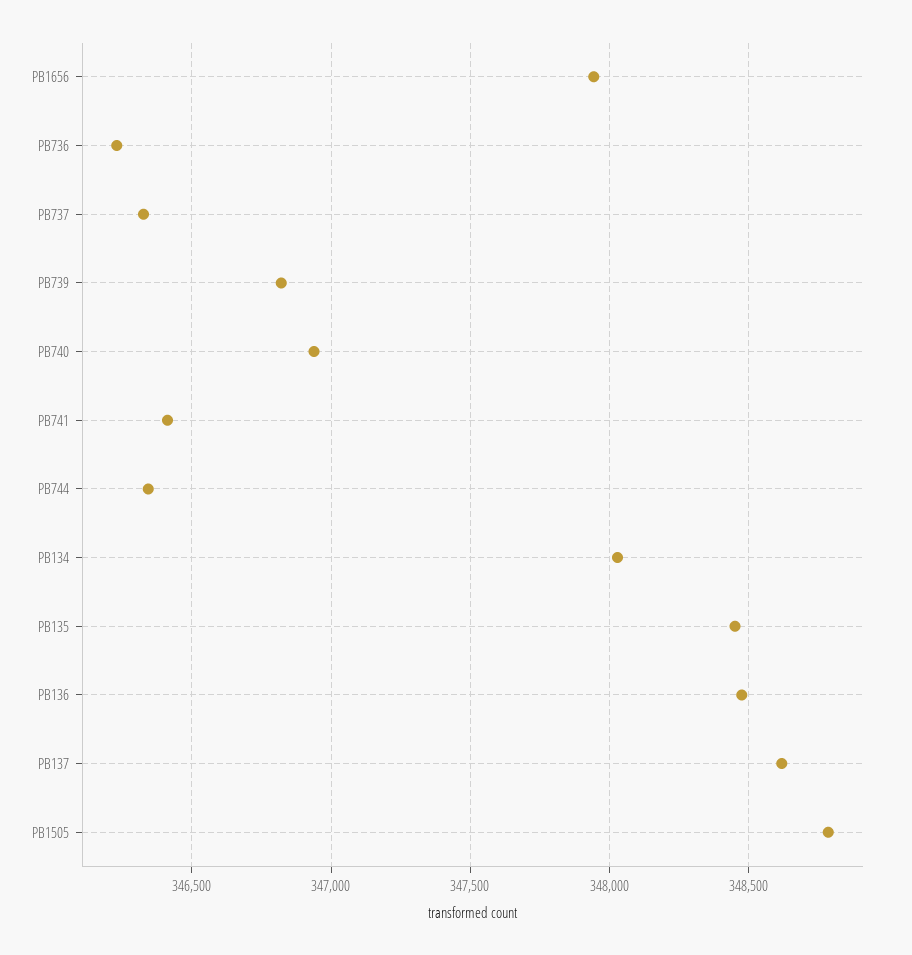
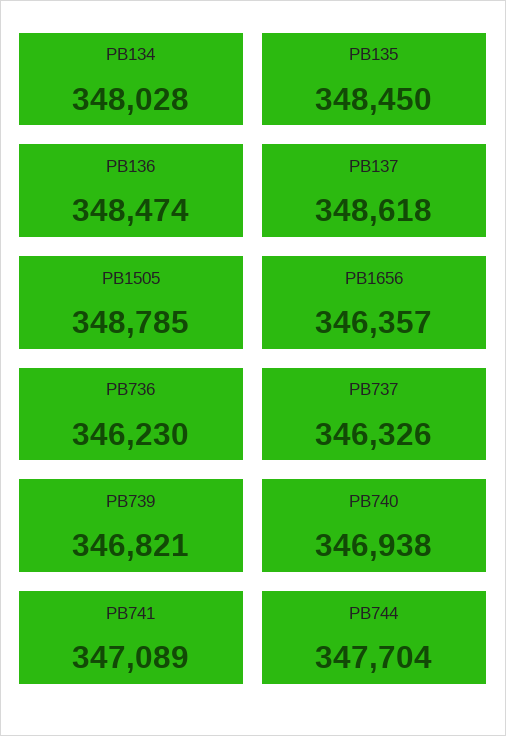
PB1656: 347950 -> 346357
PB741: 346400 -> 347089
PB744: 346350 -> 347704

